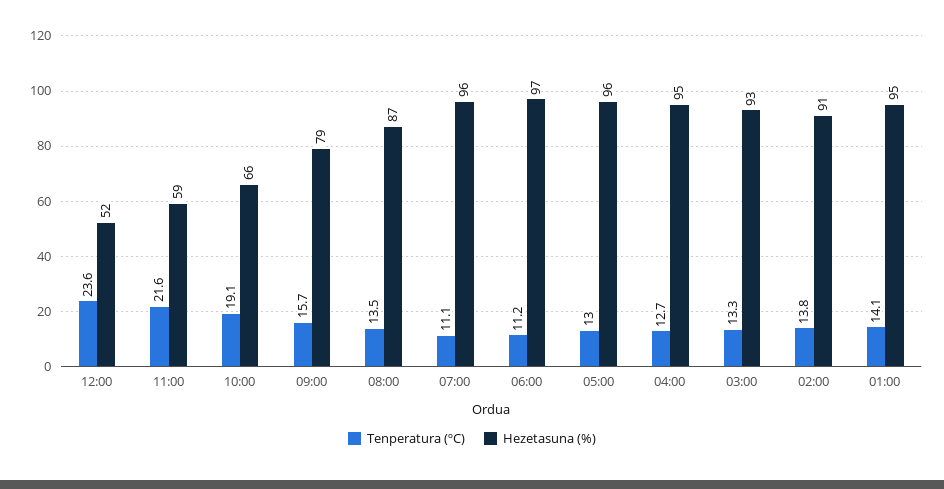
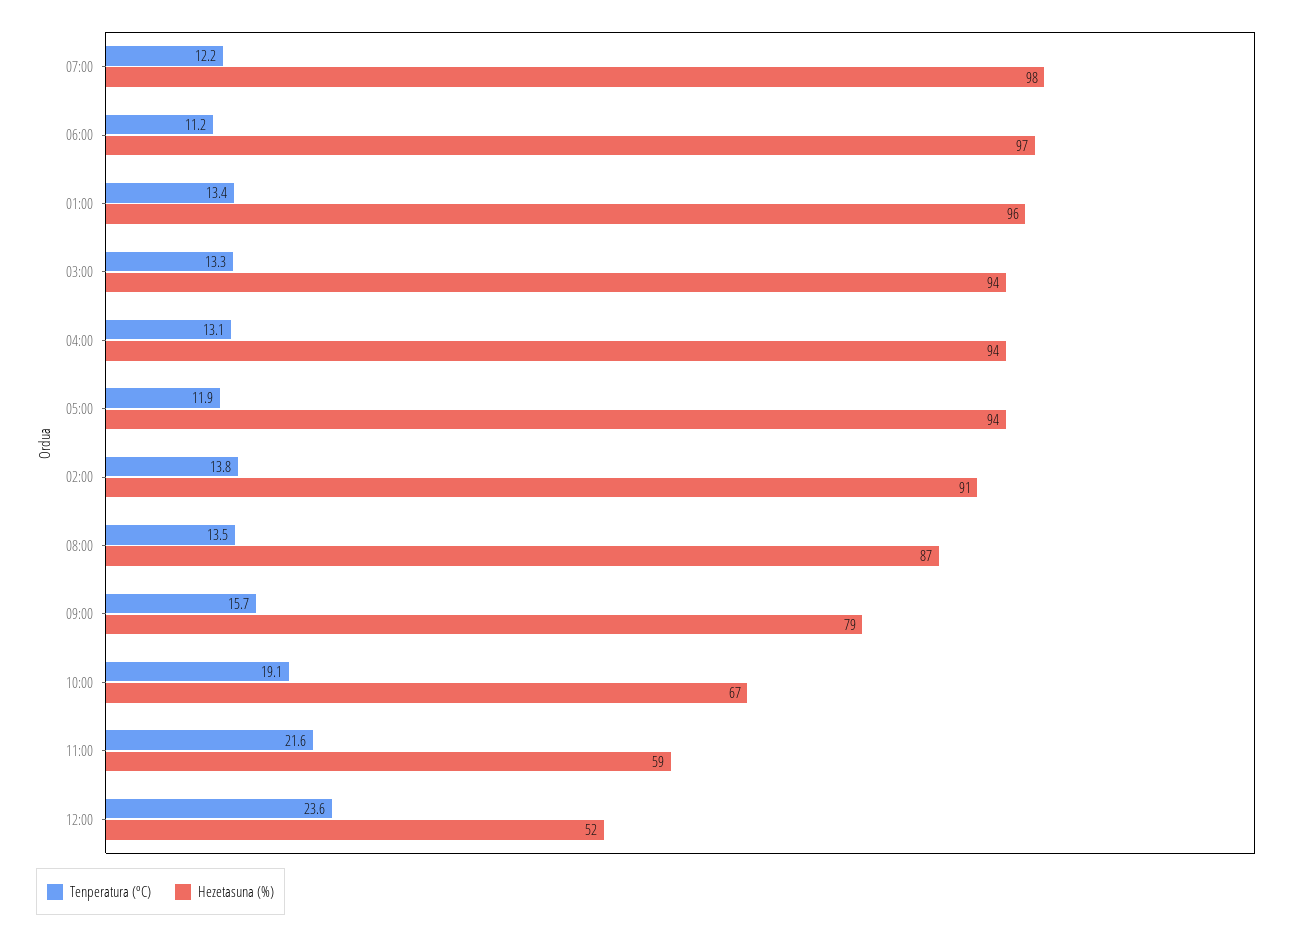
Hezetasuna (%), 10:00: 66 -> 67
Tenperatura (ºC), 07:00: 11.1 -> 12.2
Hezetasuna (%), 07:00: 96 -> 98
Tenperatura (ºC), 05:00: 13 -> 11.9
Hezetasuna (%), 05:00: 96 -> 94
Tenperatura (ºC), 04:00: 12.7 -> 13.1
Hezetasuna (%), 04:00: 95 -> 94
Hezetasuna (%), 03:00: 93 -> 94
Tenperatura (ºC), 01:00: 14.1 -> 13.4
Hezetasuna (%), 01:00: 95 -> 96

